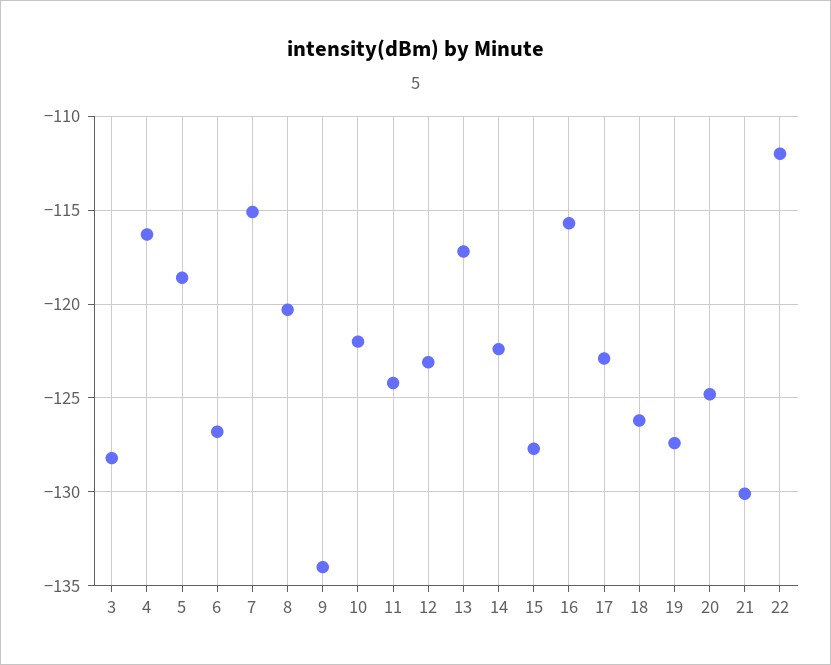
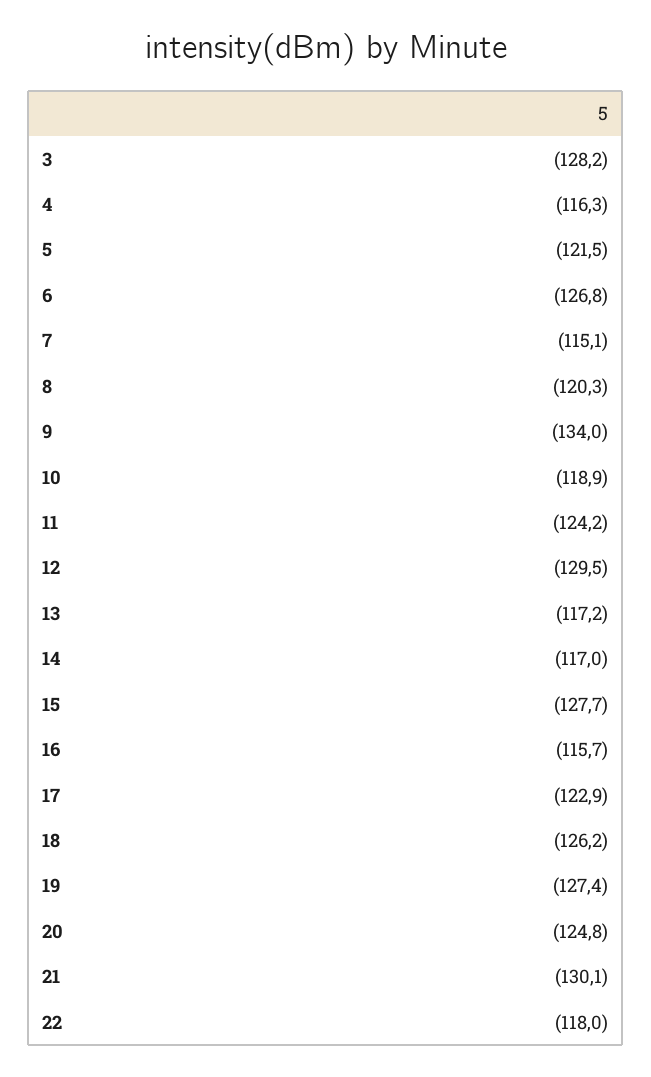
5: -118.5 -> -121.5
10: -122 -> -118.9
12: -123 -> -129.5
14: -122.5 -> -117
22: -112 -> -118

